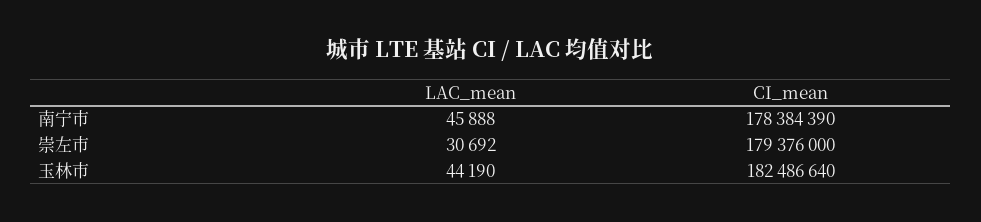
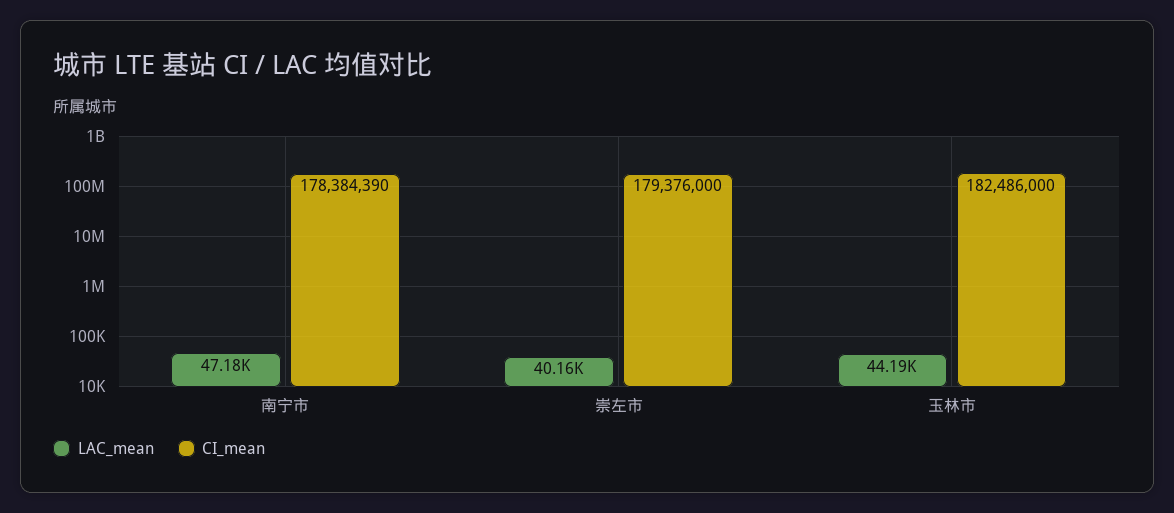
LAC_mean, 南宁市: 45888 -> 47180
LAC_mean, 崇左市: 30692 -> 40160
CI_mean, 玉林市: 182486640 -> 182486000

